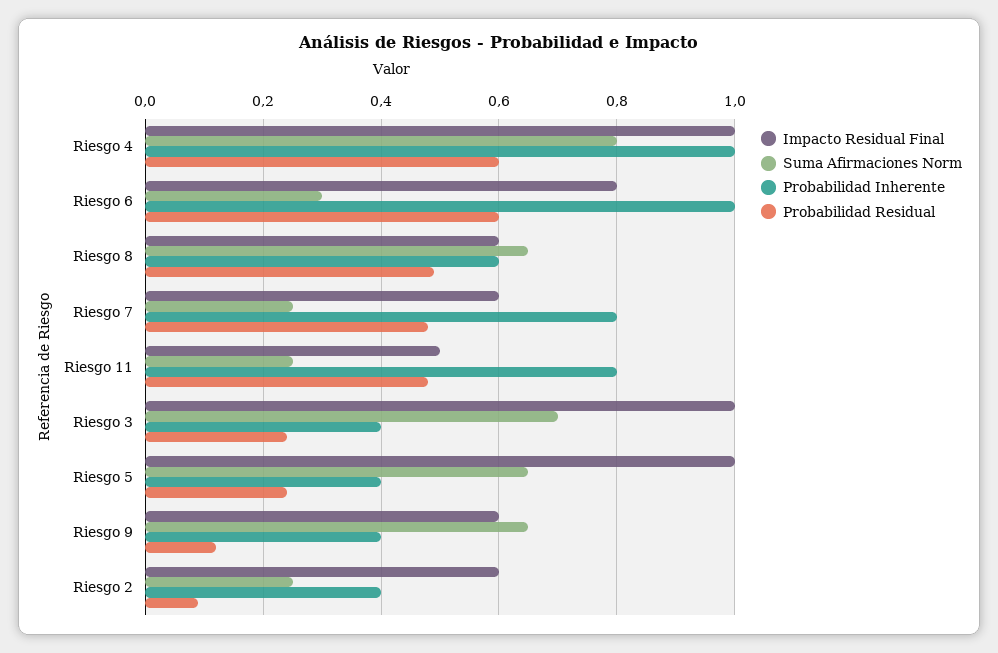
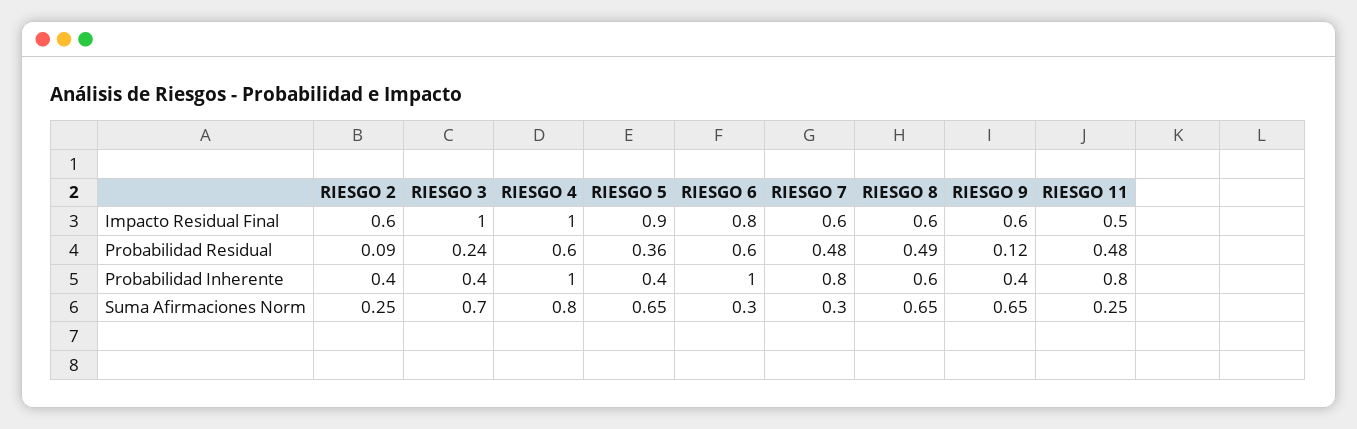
Suma Afirmaciones Norm, Riesgo 7: 0.25 -> 0.3
Impacto Residual Final, Riesgo 5: 1 -> 0.9
Probabilidad Residual, Riesgo 5: 0.25 -> 0.36

